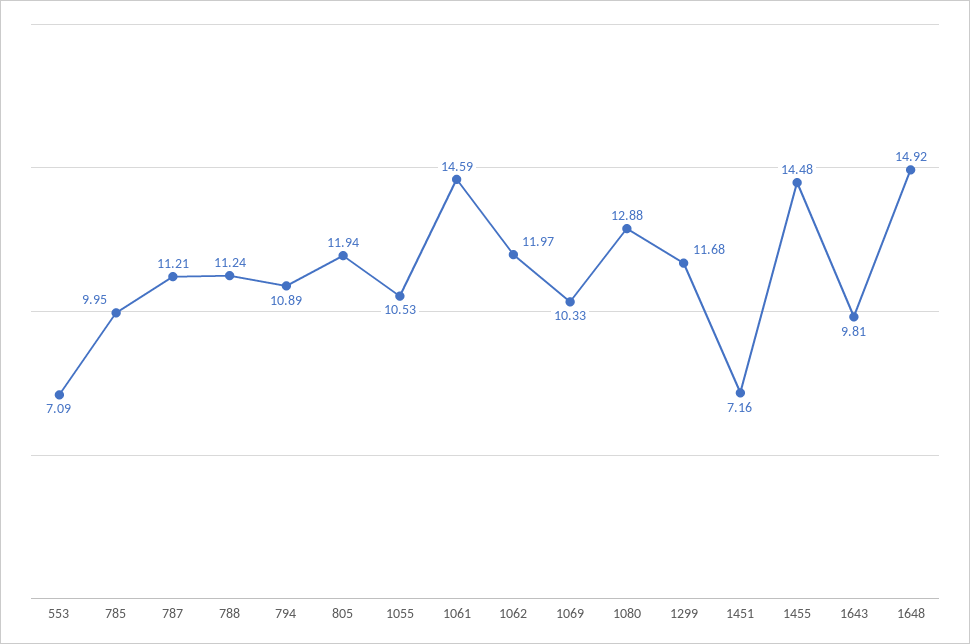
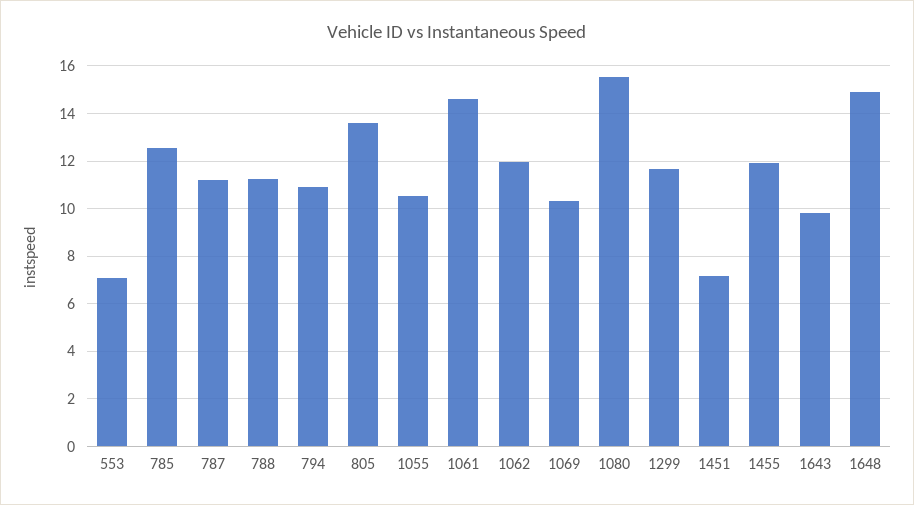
785: 9.95 -> 12.5
805: 11.94 -> 13.5
1080: 12.88 -> 15.5
1455: 14.48 -> 12

